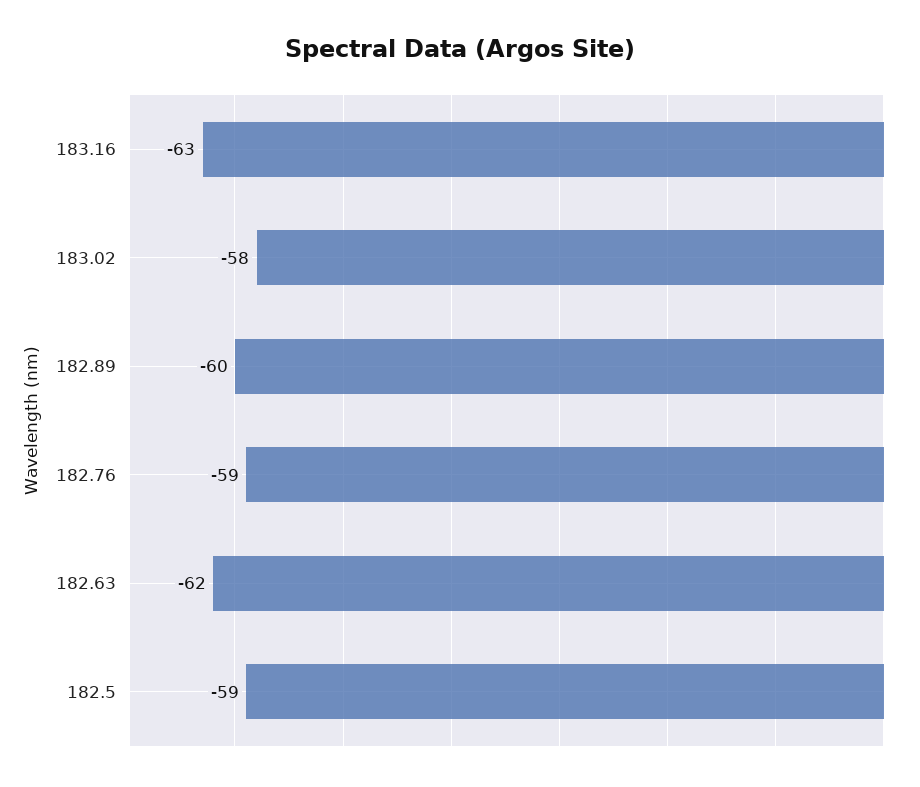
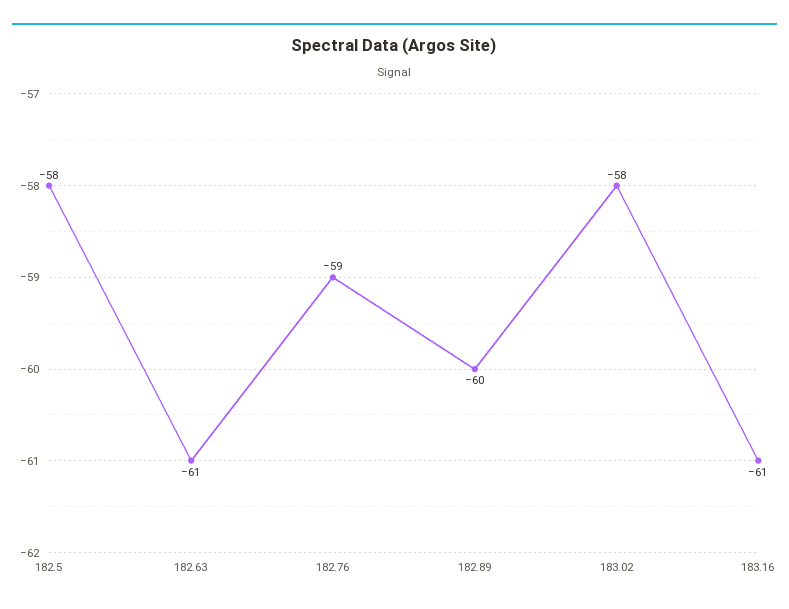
183.16: -63 -> -61
182.63: -62 -> -61
182.5: -59 -> -58

